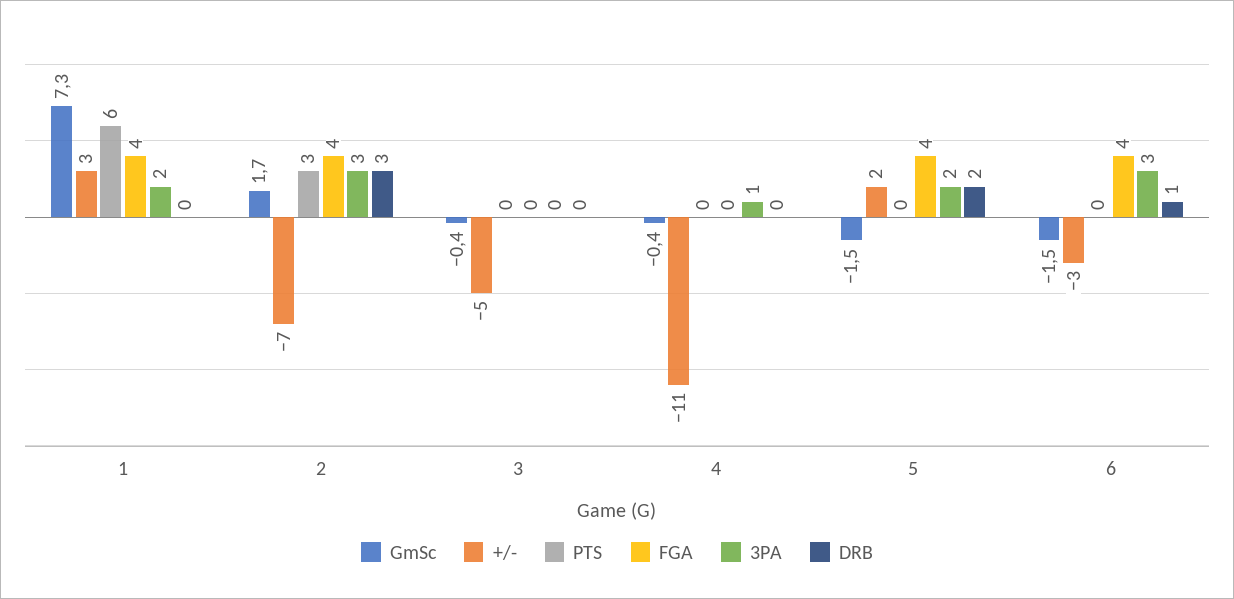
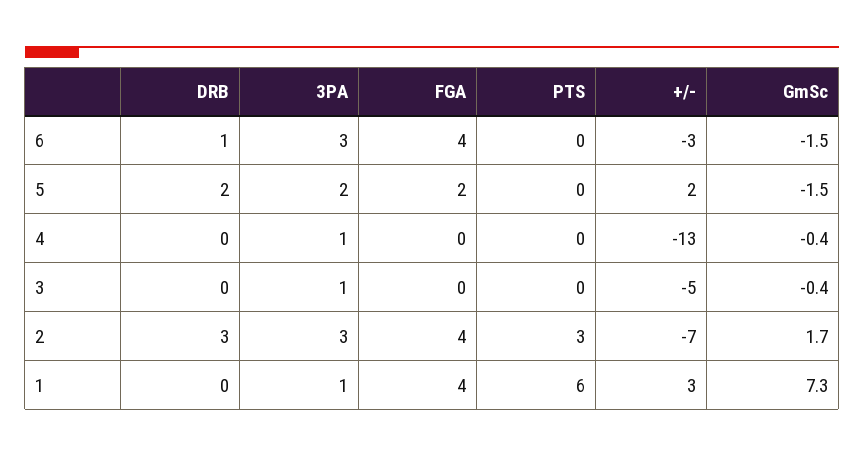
3PA, 1: 2 -> 1
3PA, 3: 0 -> 1
+/-, 4: -11 -> -13
FGA, 5: 4 -> 2

